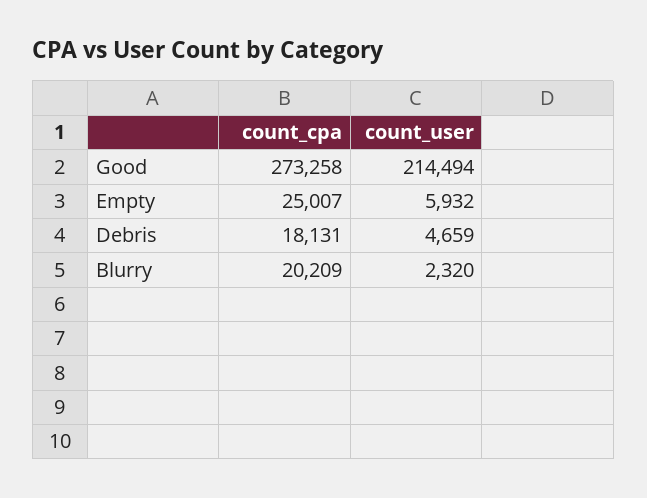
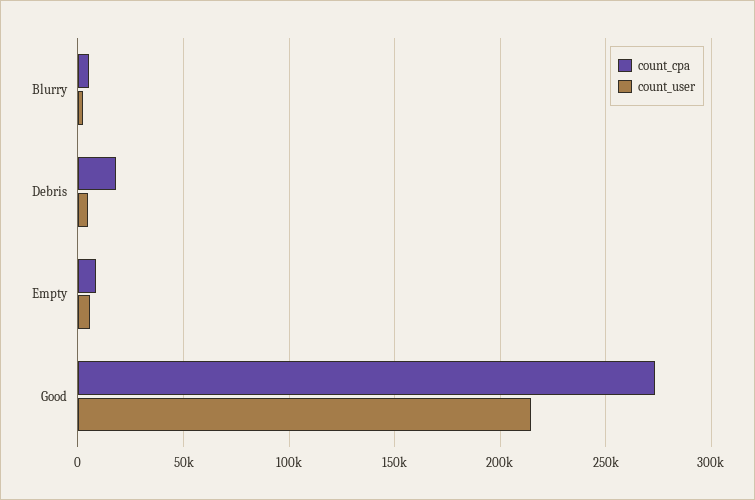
count_cpa, Empty: 25007 -> 10000
count_cpa, Blurry: 20209 -> 5000

